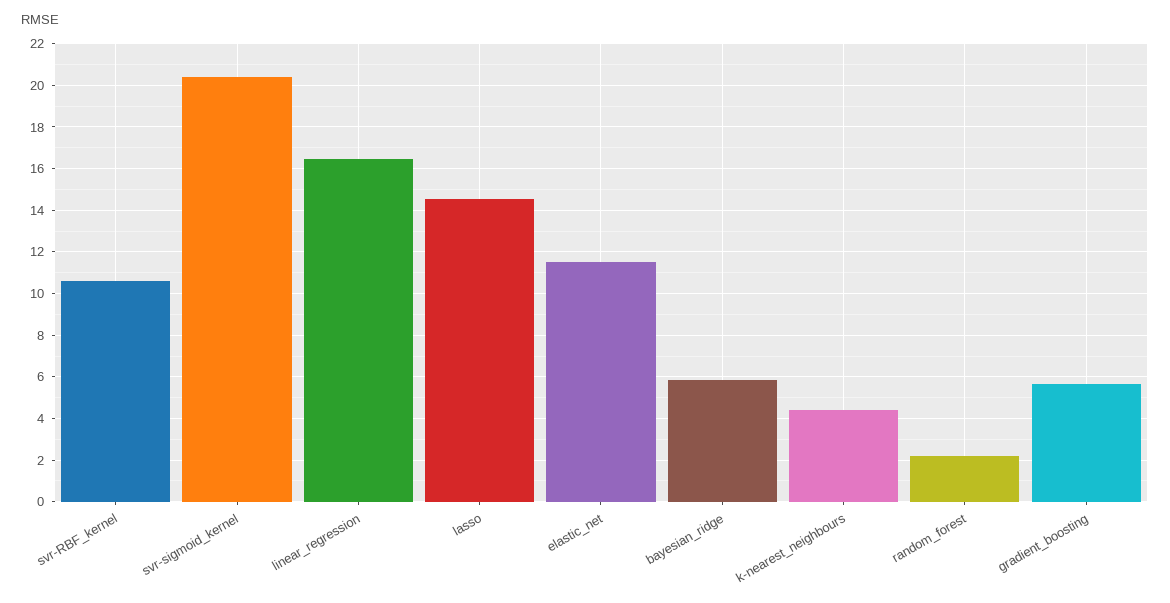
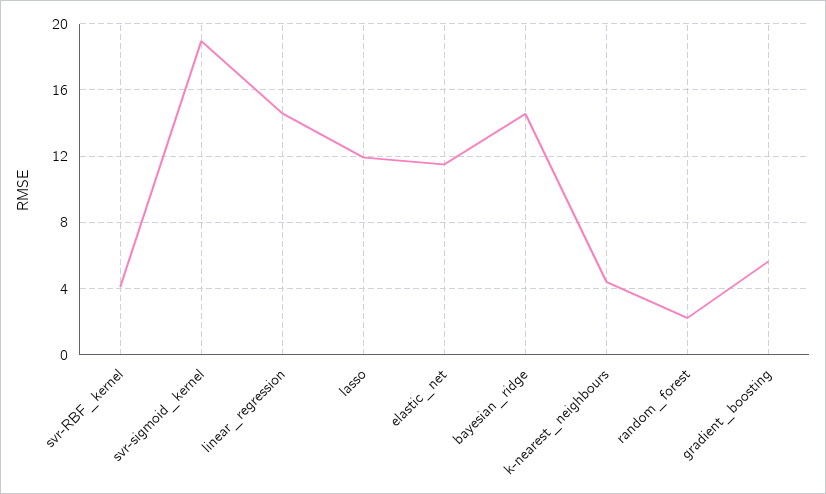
svr-RBF_kernel: 10.5 -> 4
svr-sigmoid_kernel: 20.5 -> 19
linear_regression: 16.5 -> 14.5
lasso: 14.5 -> 12
bayesian_ridge: 6 -> 14.5

